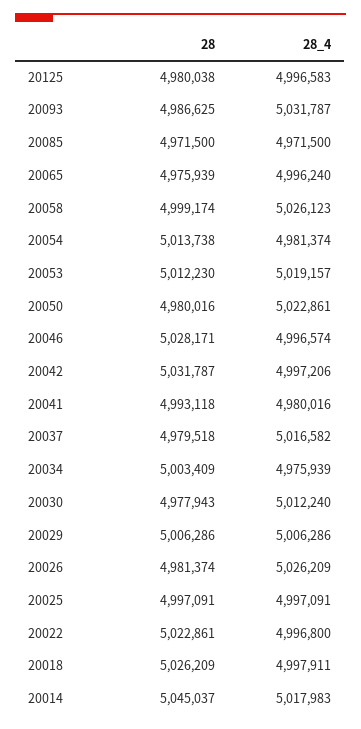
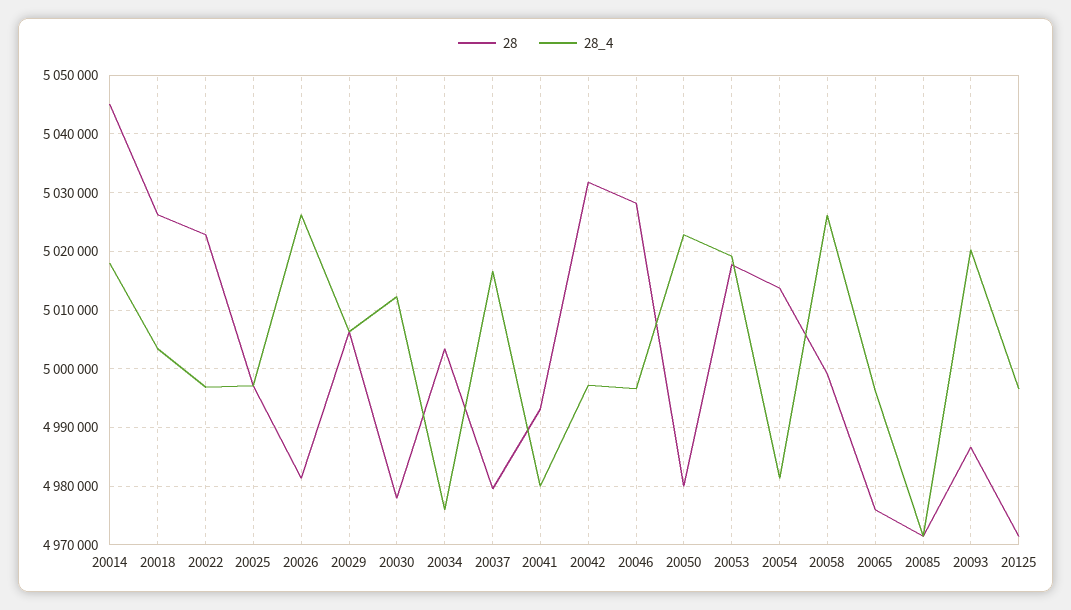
28, 20125: 4980038 -> 4972000
28_4, 20093: 5031787 -> 5020000
28, 20053: 5012230 -> 5018000
28_4, 20018: 4997911 -> 5004000

